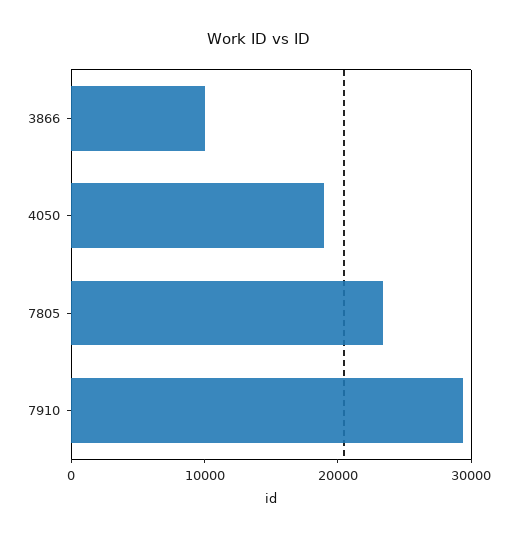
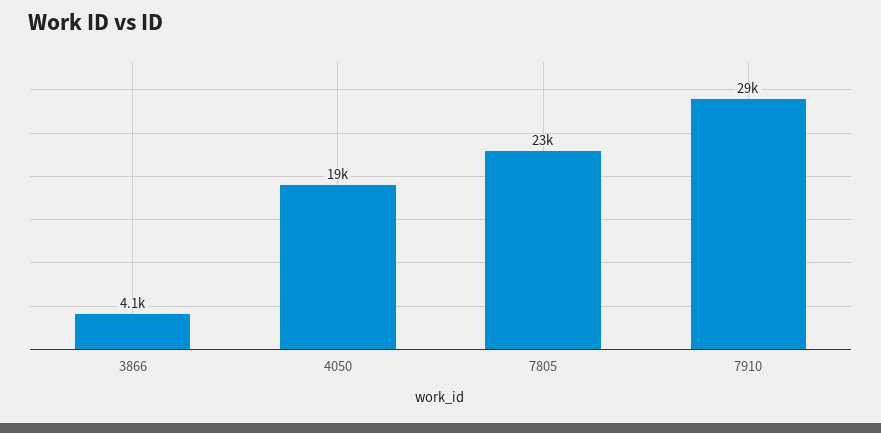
3866: 10000 -> 4100

